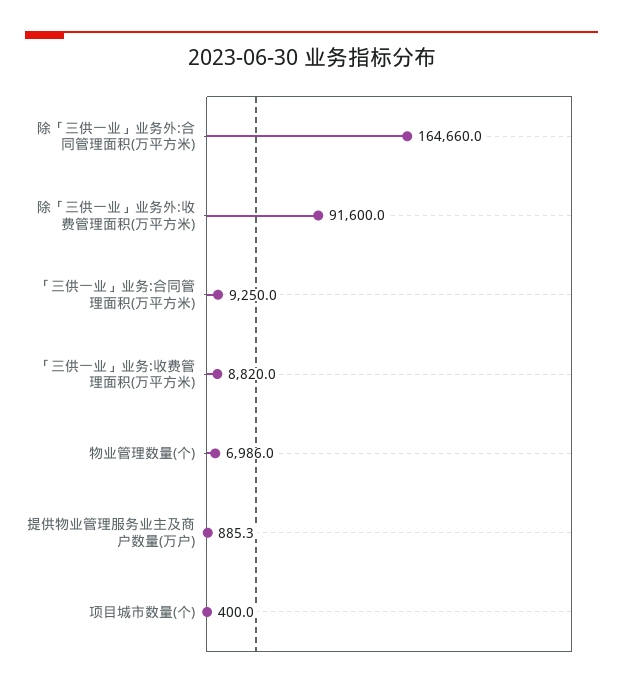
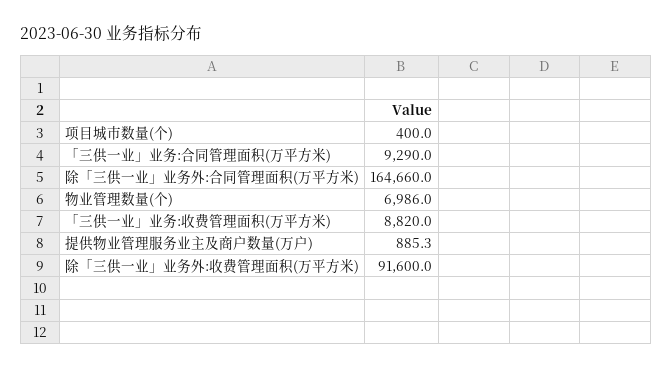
「三供一业」业务:合同管理面积(万平方米): 9250 -> 9290

